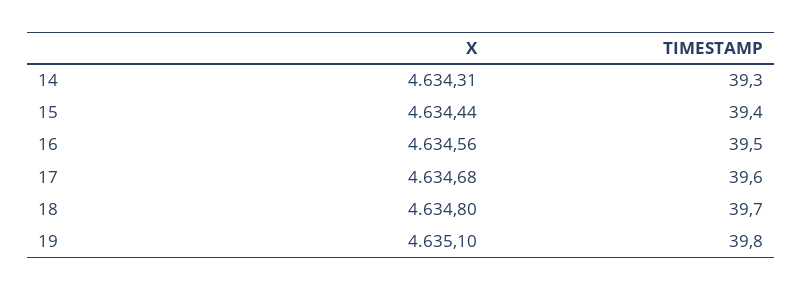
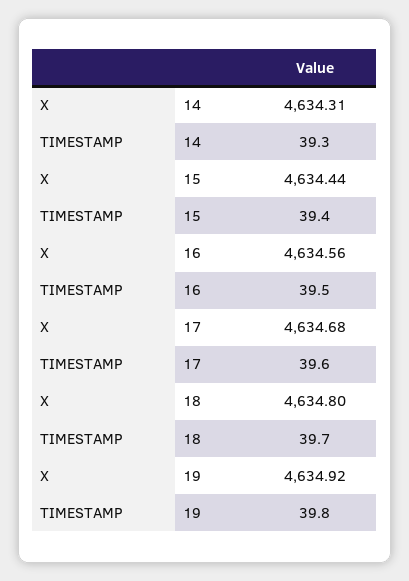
X, 19: 4635.1 -> 4634.92

